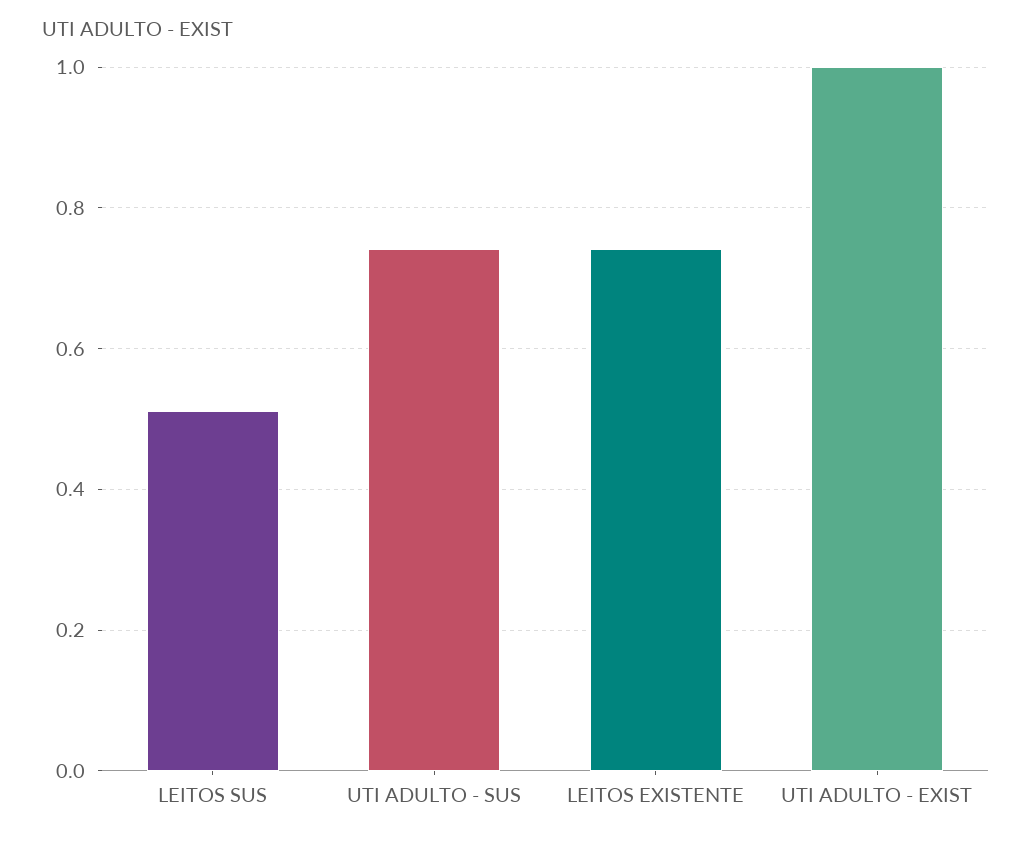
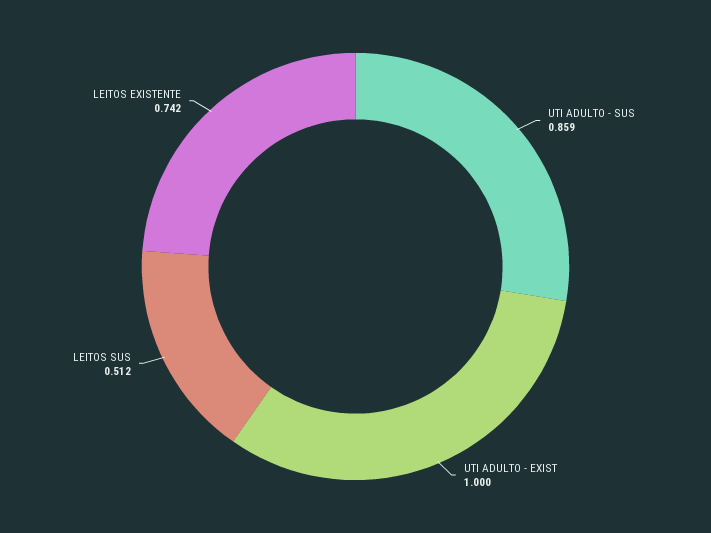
UTI ADULTO - SUS: 0.74 -> 0.859

